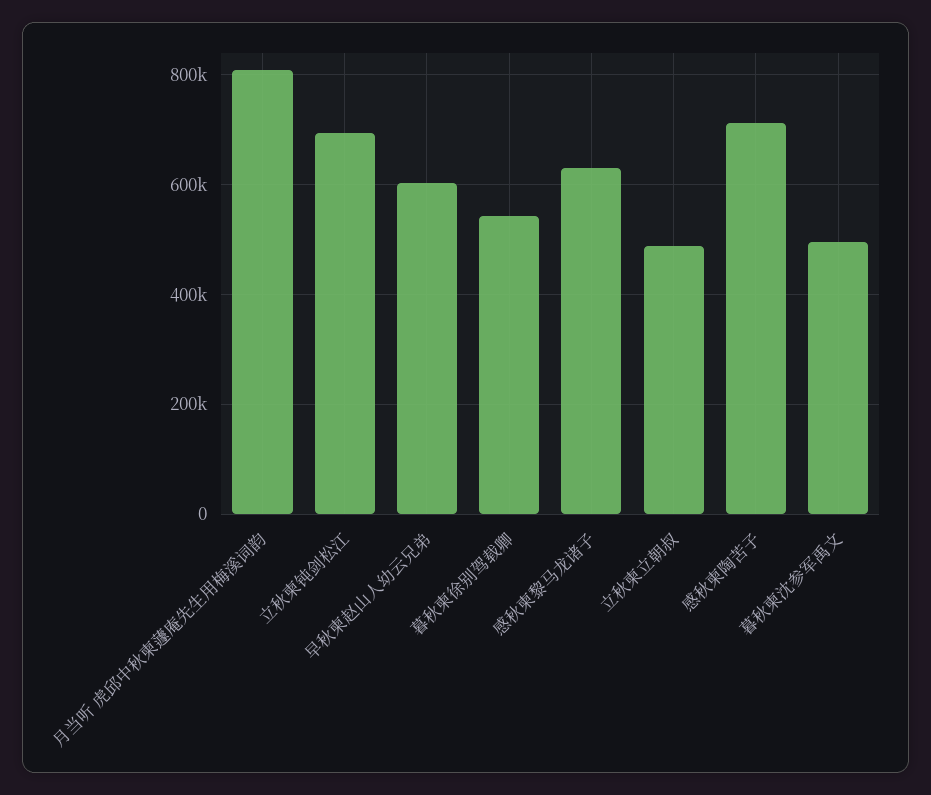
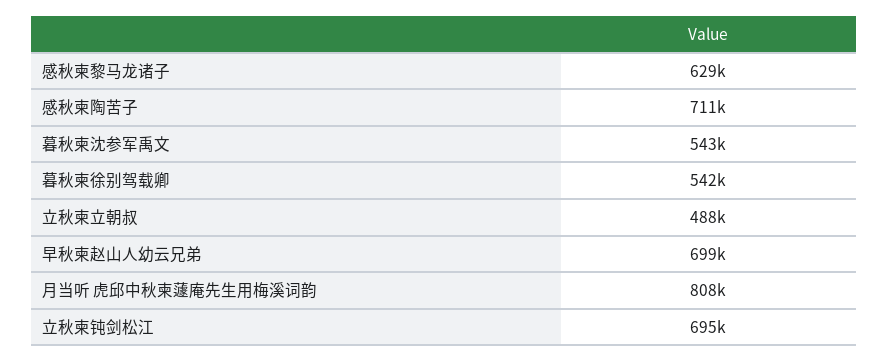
早秋柬赵山人幼云兄弟: 600000 -> 699000
暮秋柬沈参军禹文: 500000 -> 543000

